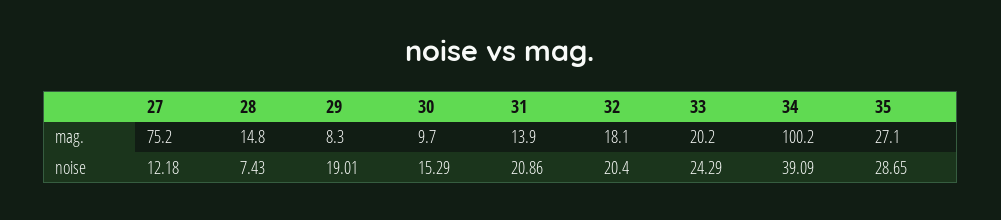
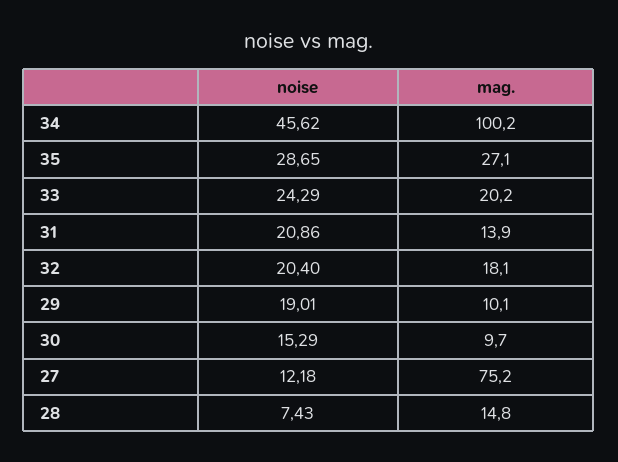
29, mag.: 8.3 -> 10.1
34, noise: 39.09 -> 45.62

